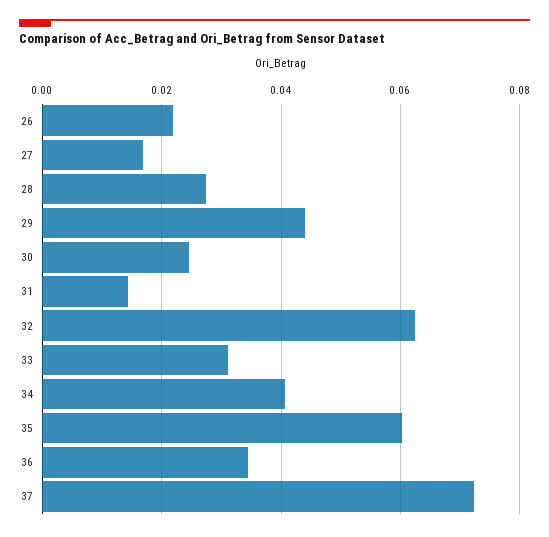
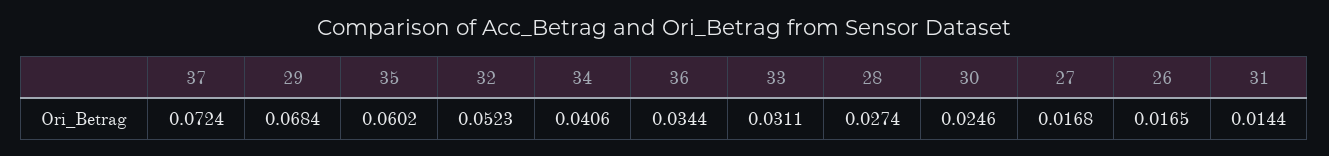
26: 0.022 -> 0.0165
29: 0.044 -> 0.0684
32: 0.062 -> 0.0523

